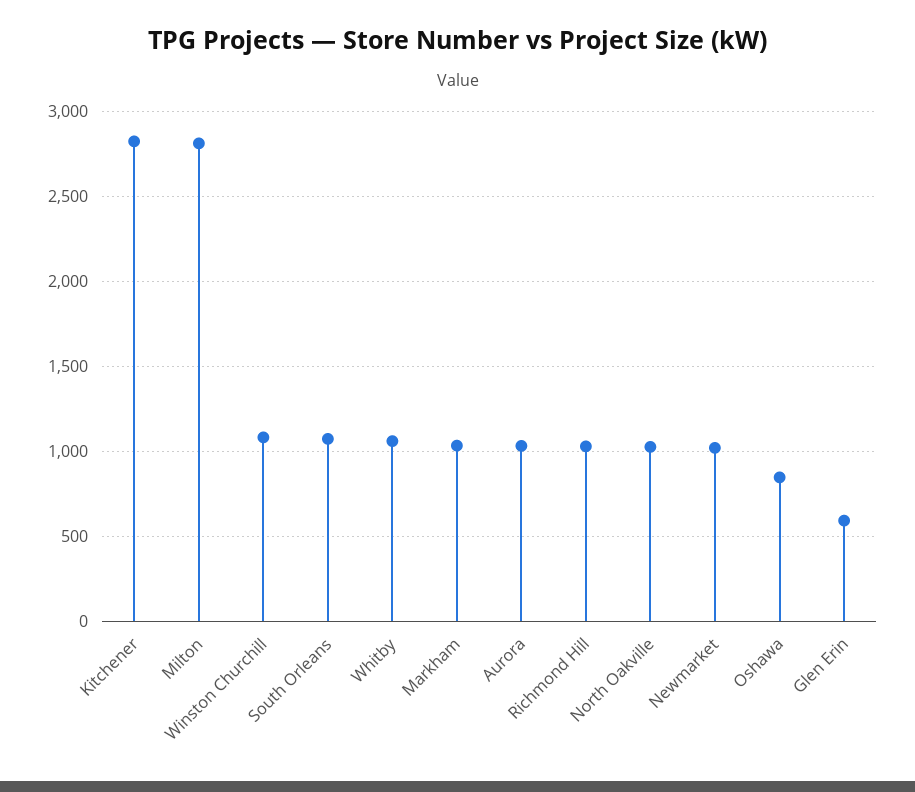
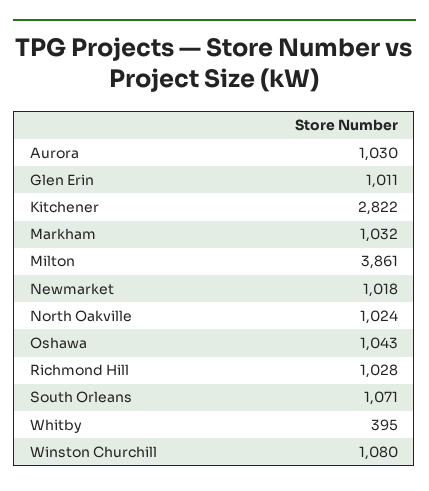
Milton: 2800 -> 3861
Whitby: 1050 -> 395
Oshawa: 850 -> 1043
Glen Erin: 600 -> 1011

